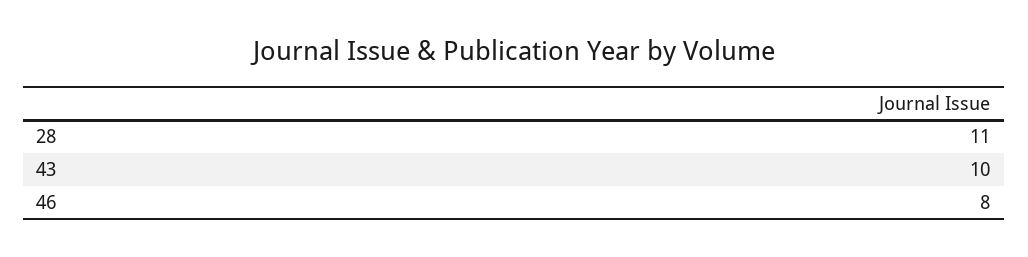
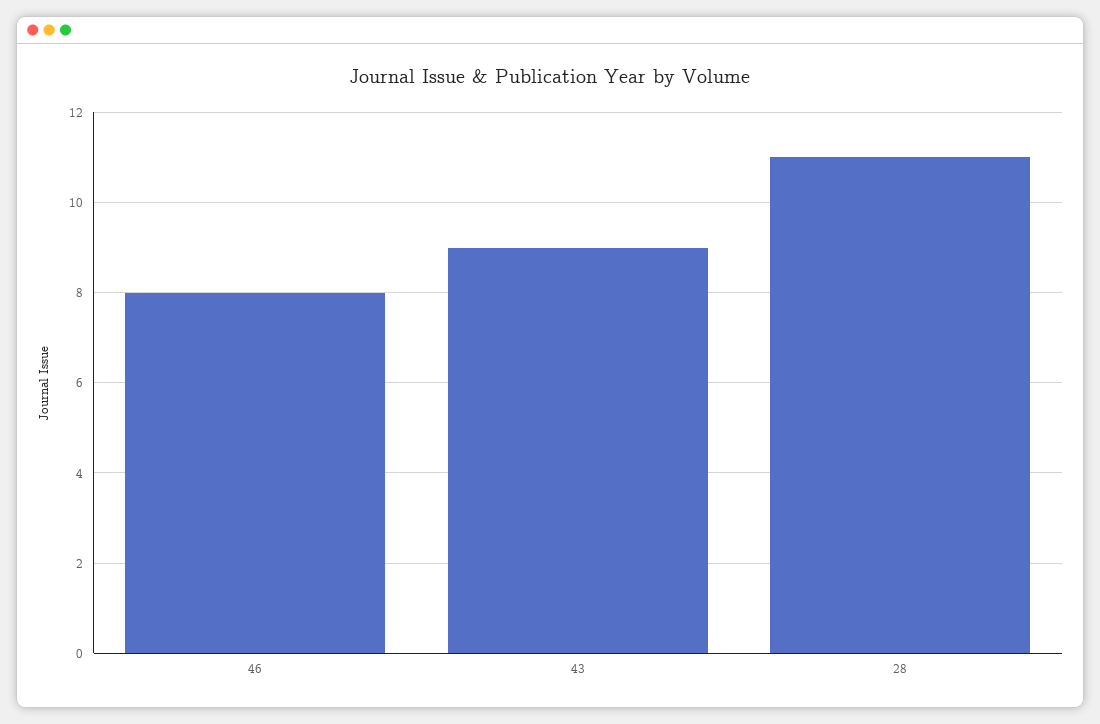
43: 10 -> 9

